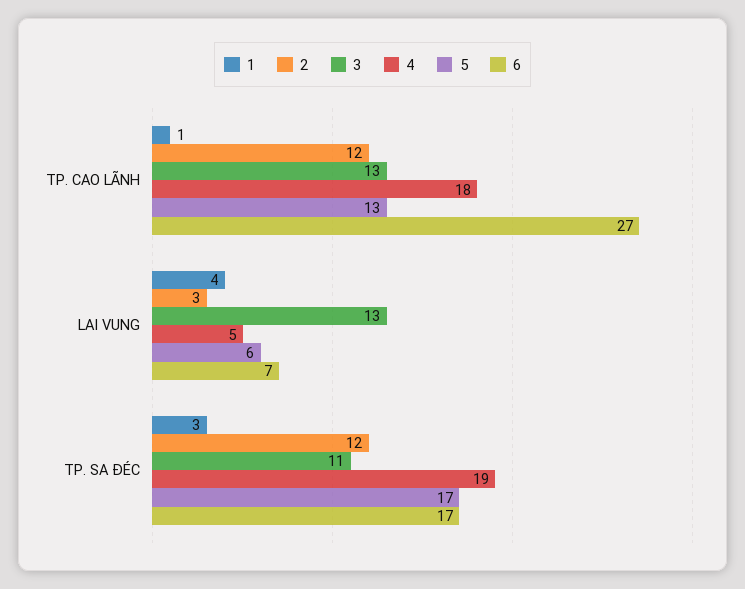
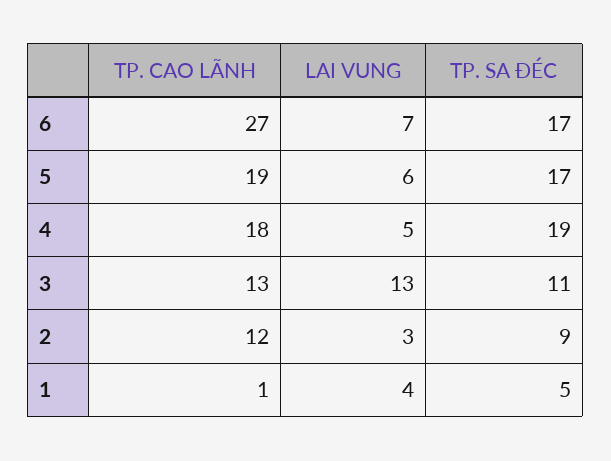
5, TP. CAO LÃNH: 13 -> 19
1, TP. SA ĐÉC: 3 -> 5
2, TP. SA ĐÉC: 12 -> 9

